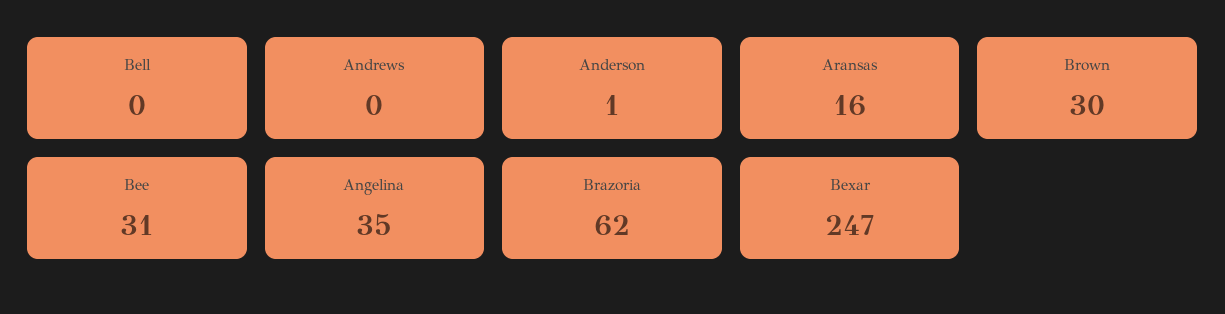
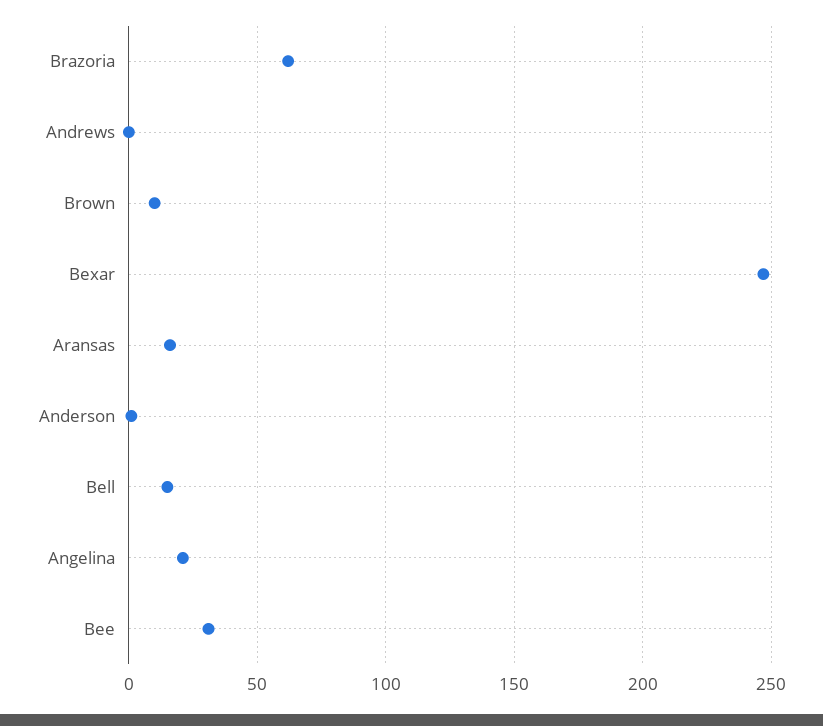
Bell: 0 -> 15
Brown: 30 -> 10
Angelina: 35 -> 20

